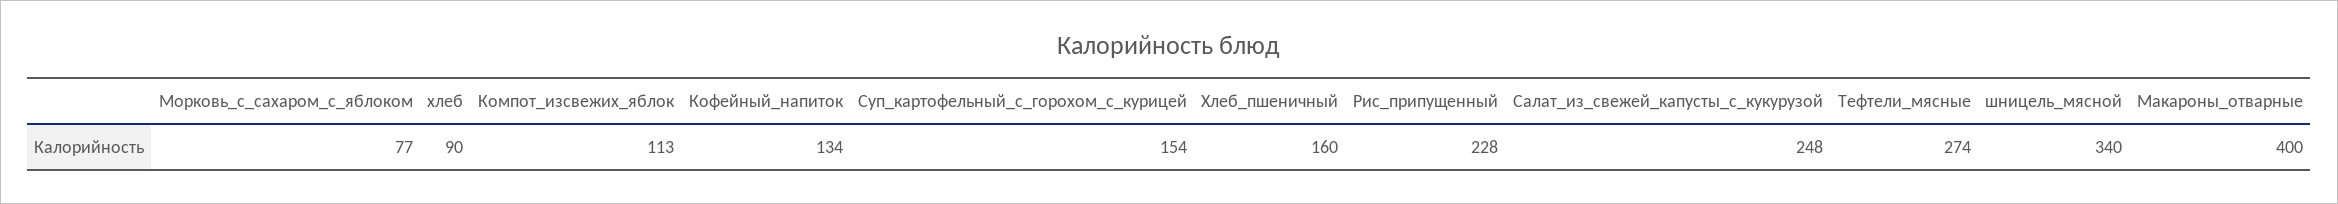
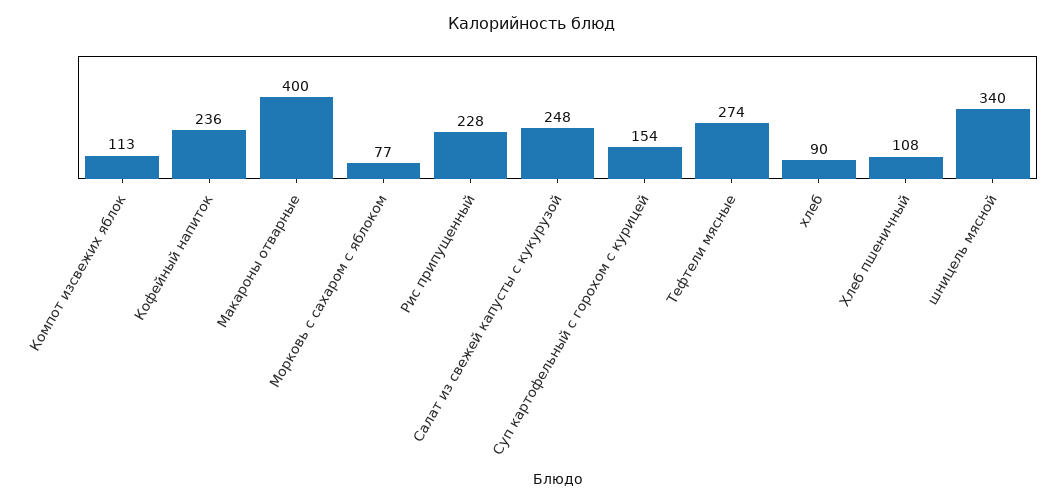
Кофейный_напиток: 134 -> 236
Хлеб_пшеничный: 160 -> 108

